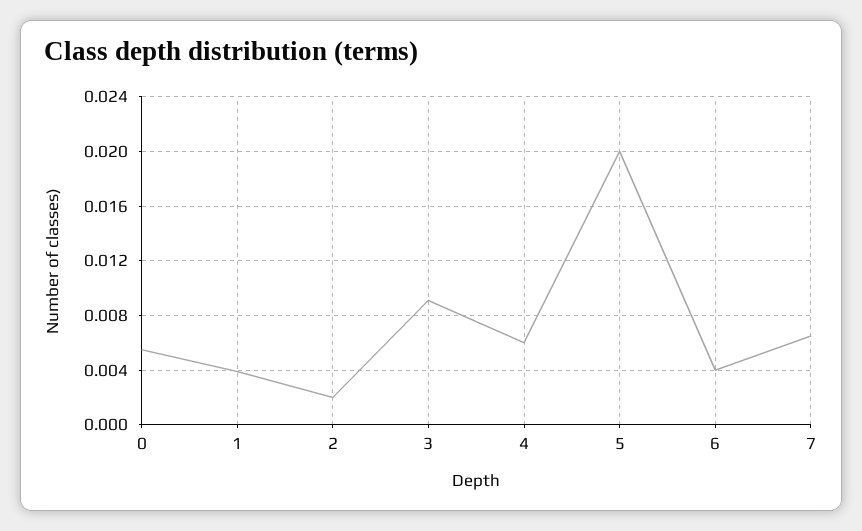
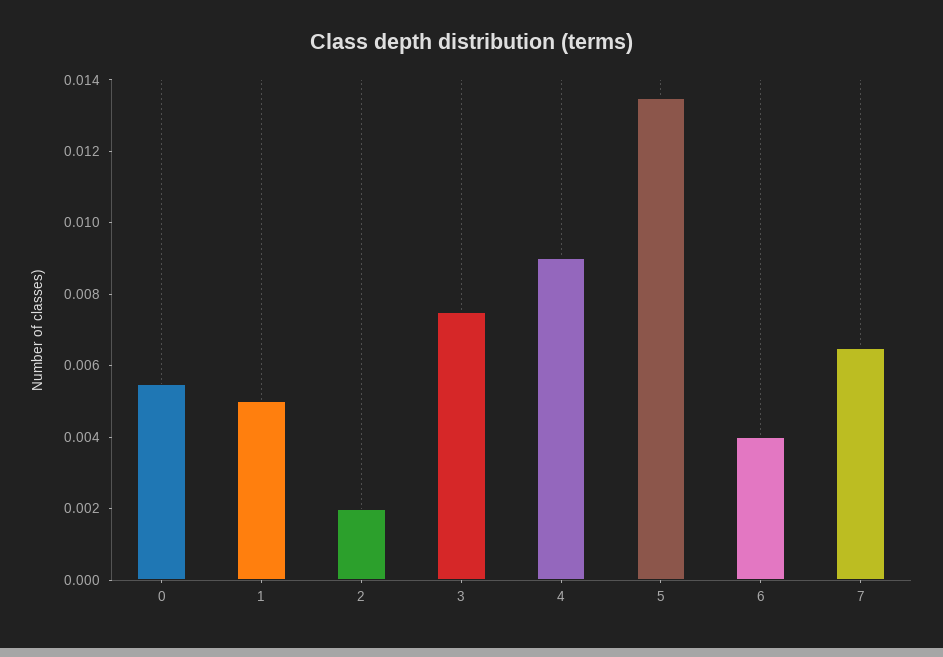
1: 0.004 -> 0.005
3: 0.009 -> 0.0075
4: 0.006 -> 0.009
5: 0.02 -> 0.0135

